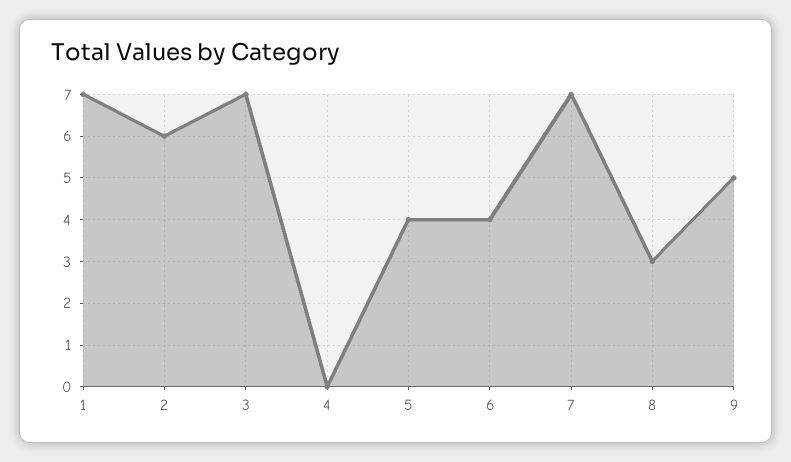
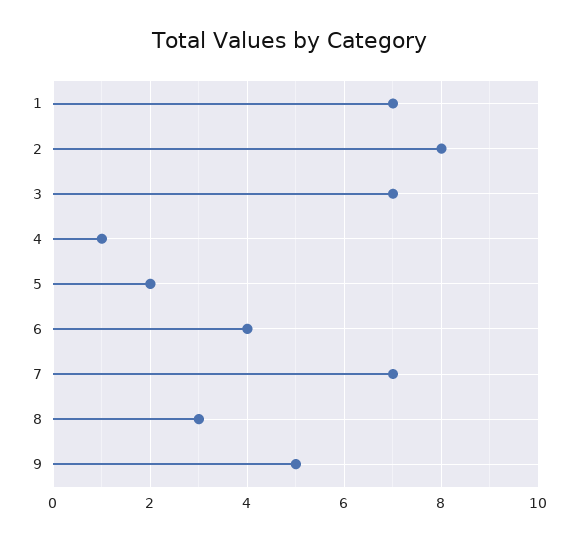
2: 6 -> 8
4: 0 -> 1
5: 4 -> 2

